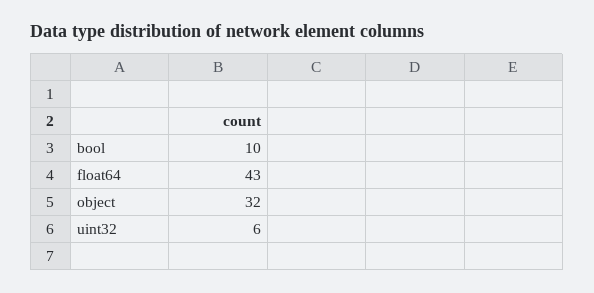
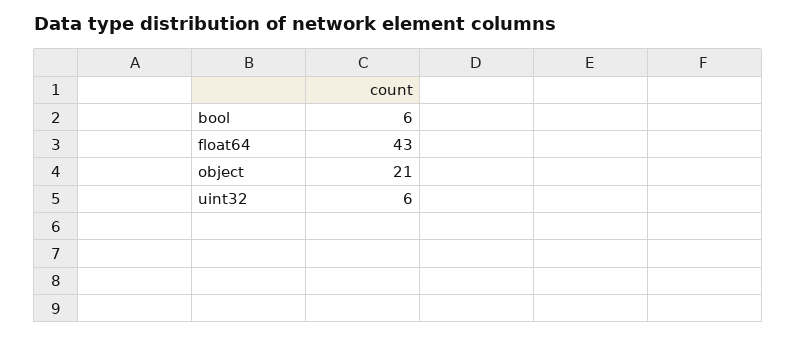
bool: 10 -> 6
object: 32 -> 21

